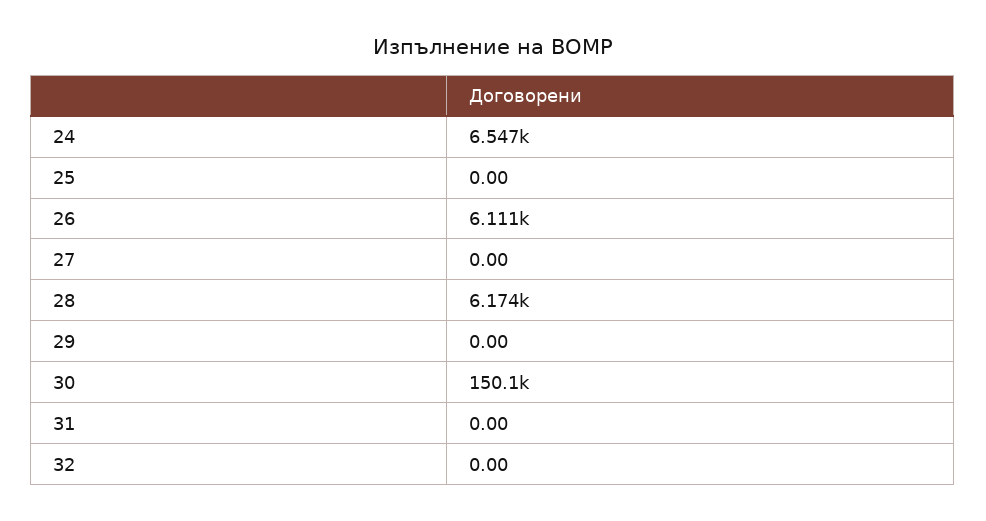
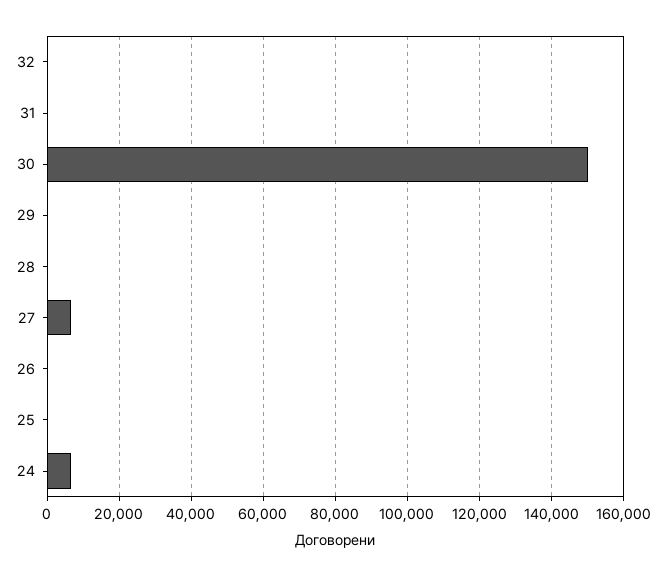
26: 6111 -> 0
27: 0 -> 6000
28: 6174 -> 0

